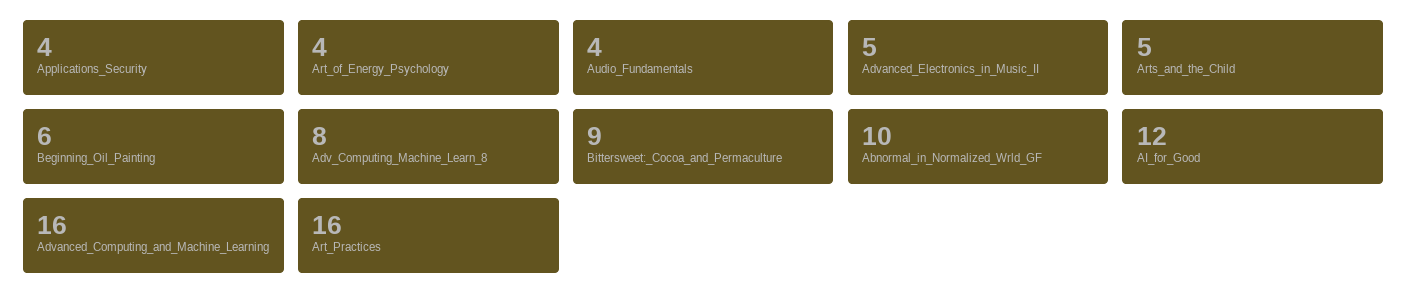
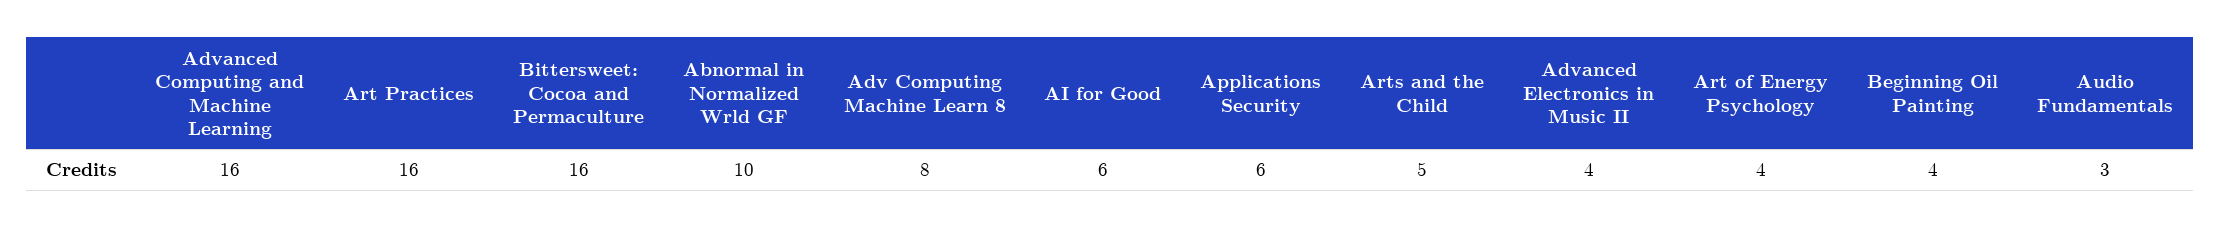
Applications_Security: 4 -> 6
Audio_Fundamentals: 4 -> 3
Advanced_Electronics_in_Music_II: 5 -> 4
Beginning_Oil_Painting: 6 -> 4
Bittersweet:_Cocoa_and_Permaculture: 9 -> 16
AI_for_Good: 12 -> 6

